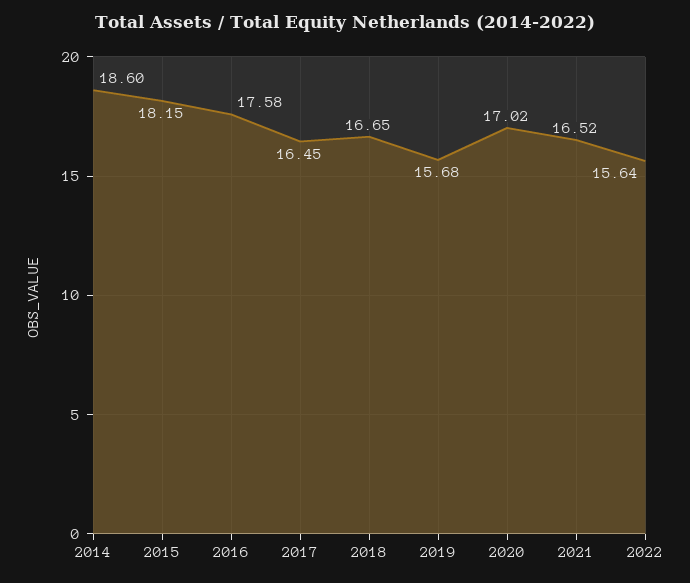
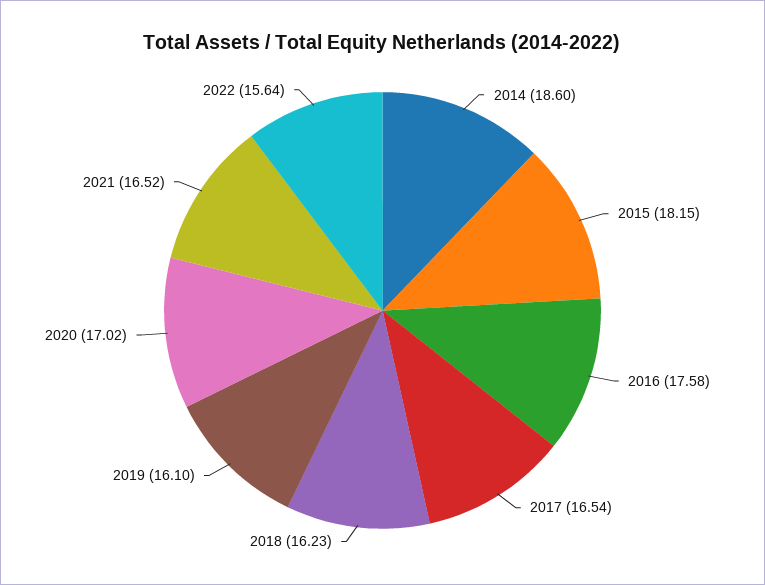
2017: 16.45 -> 16.54
2018: 16.65 -> 16.23
2019: 15.68 -> 16.1

